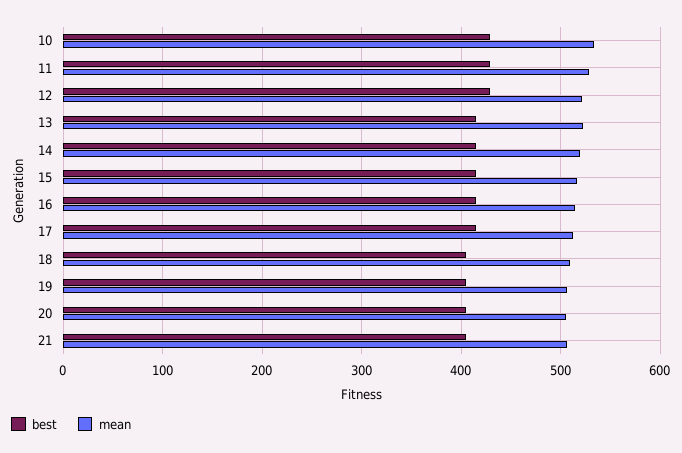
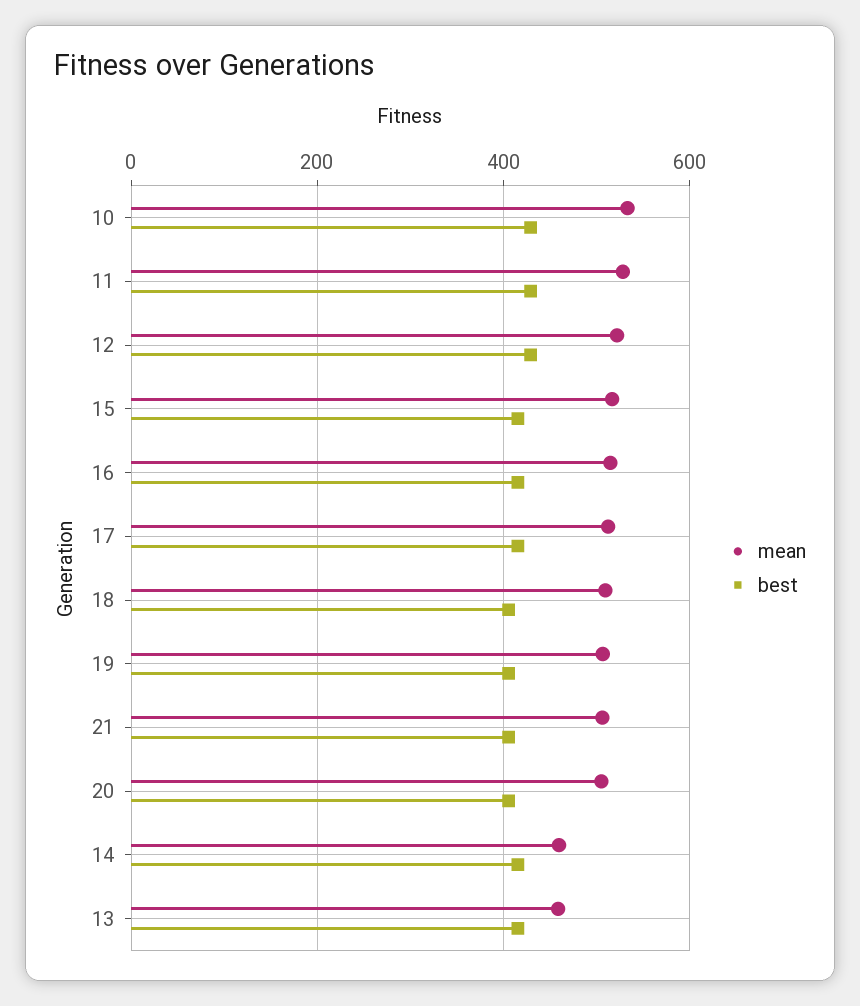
mean, 13: 520 -> 460
mean, 14: 520 -> 460

